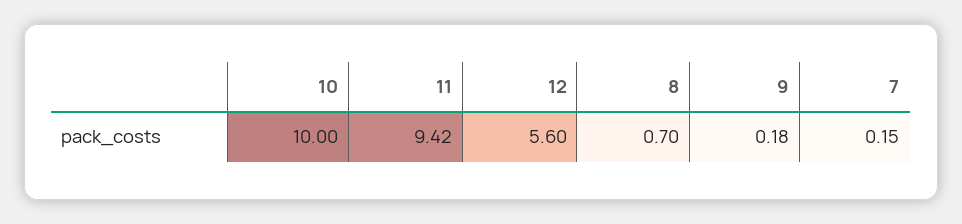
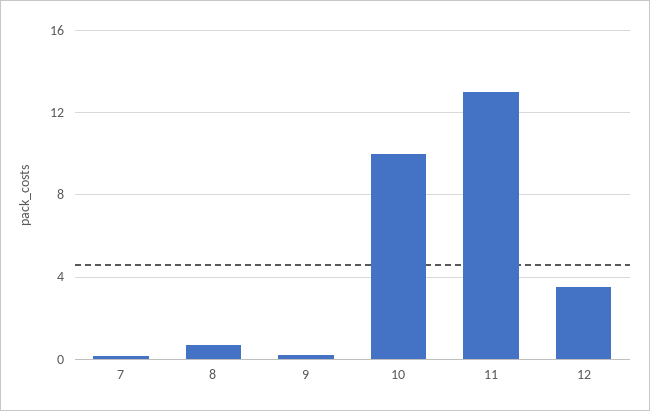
11: 9.42 -> 13
12: 5.6 -> 3.5

